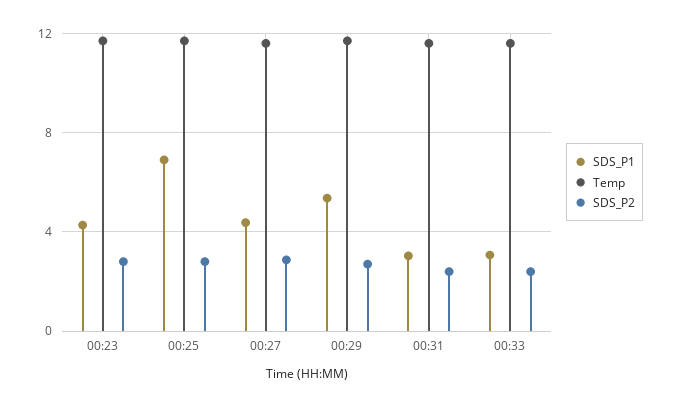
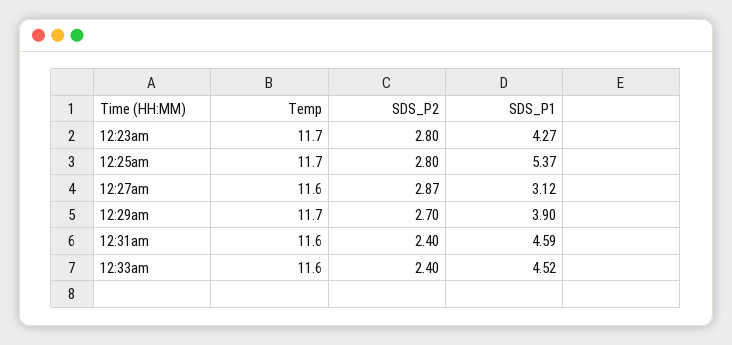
SDS_P1, 00:25: 7 -> 5.37
SDS_P1, 00:27: 4.5 -> 3.12
SDS_P1, 00:29: 5.5 -> 3.9
SDS_P1, 00:31: 3 -> 4.59
SDS_P1, 00:33: 3 -> 4.52

